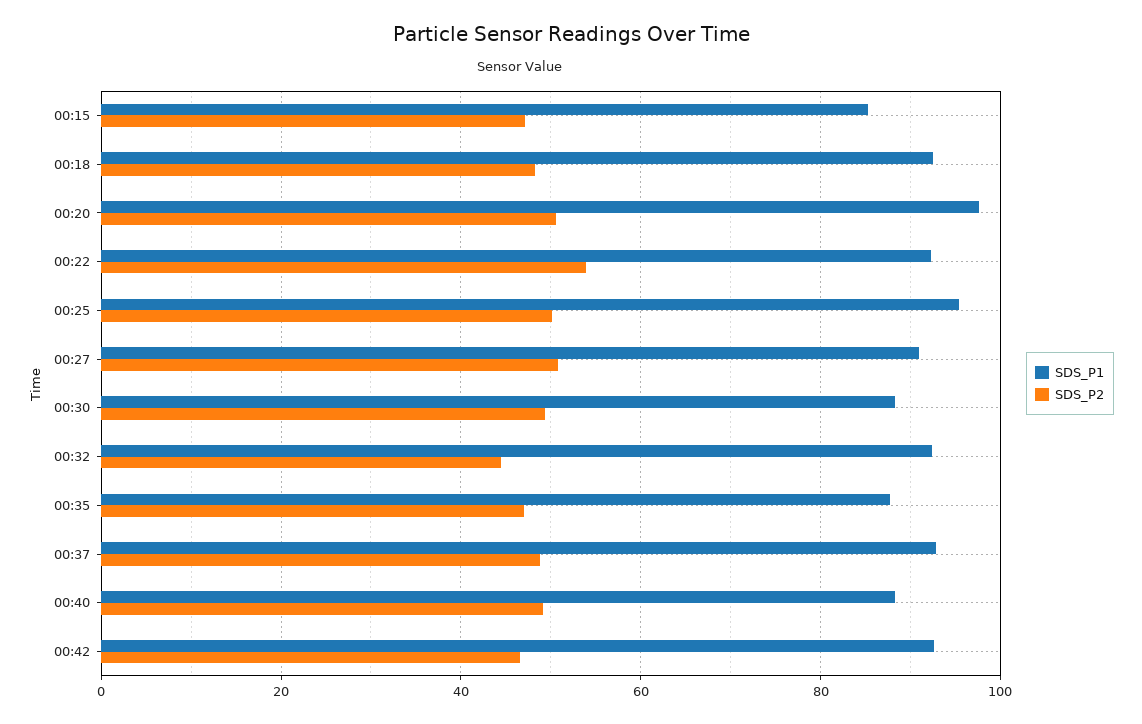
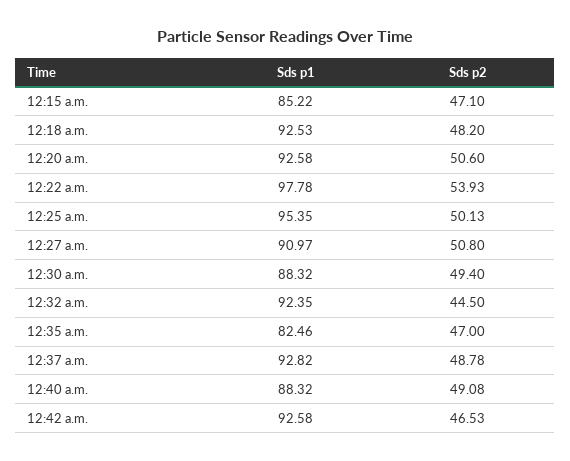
SDS_P1, 00:20: 98 -> 92.58
SDS_P1, 00:22: 92 -> 97.78
SDS_P1, 00:35: 88 -> 82.46

